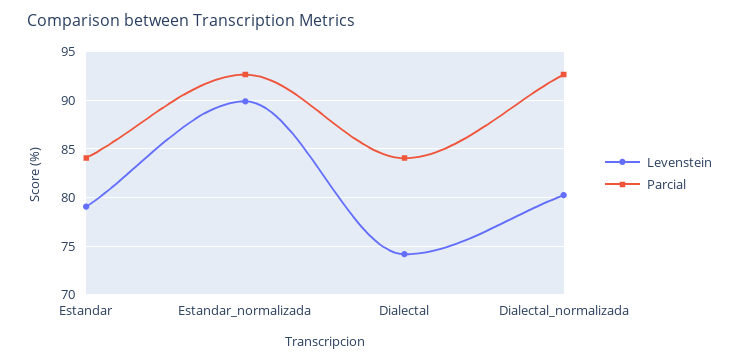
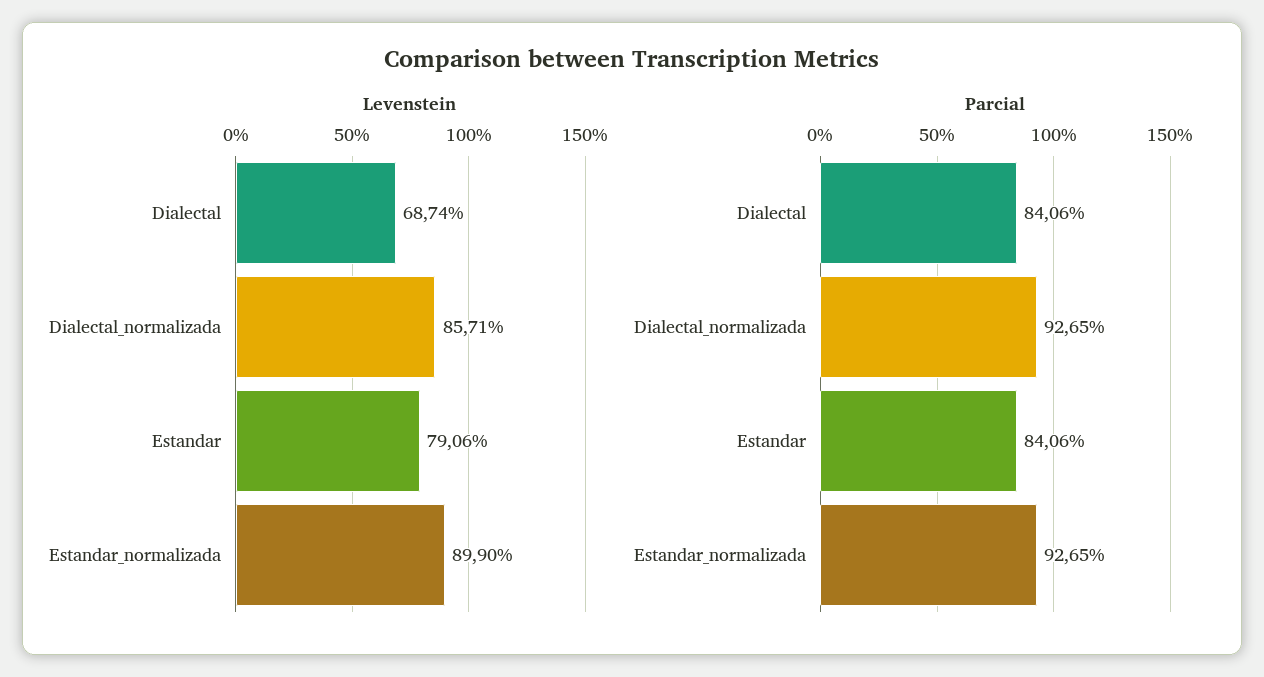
Levenstein, Dialectal: 74 -> 68.74
Levenstein, Dialectal_normalizada: 80 -> 85.71

